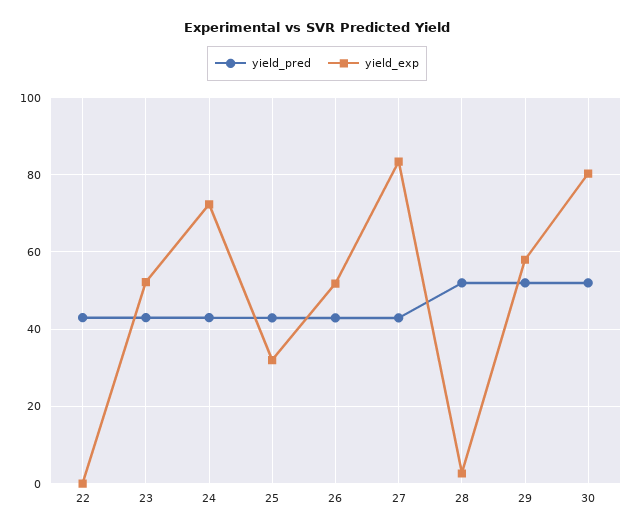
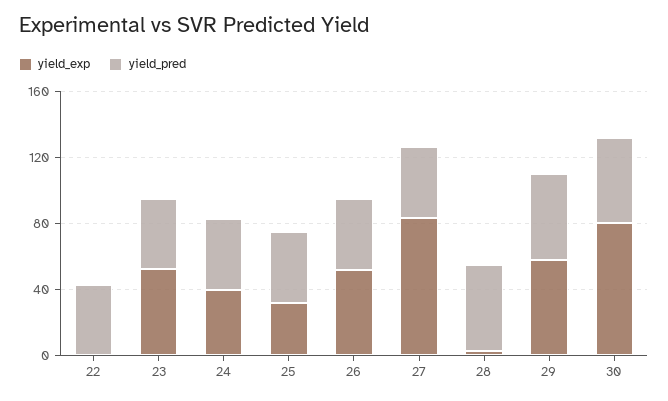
yield_exp, 24: 72 -> 40

